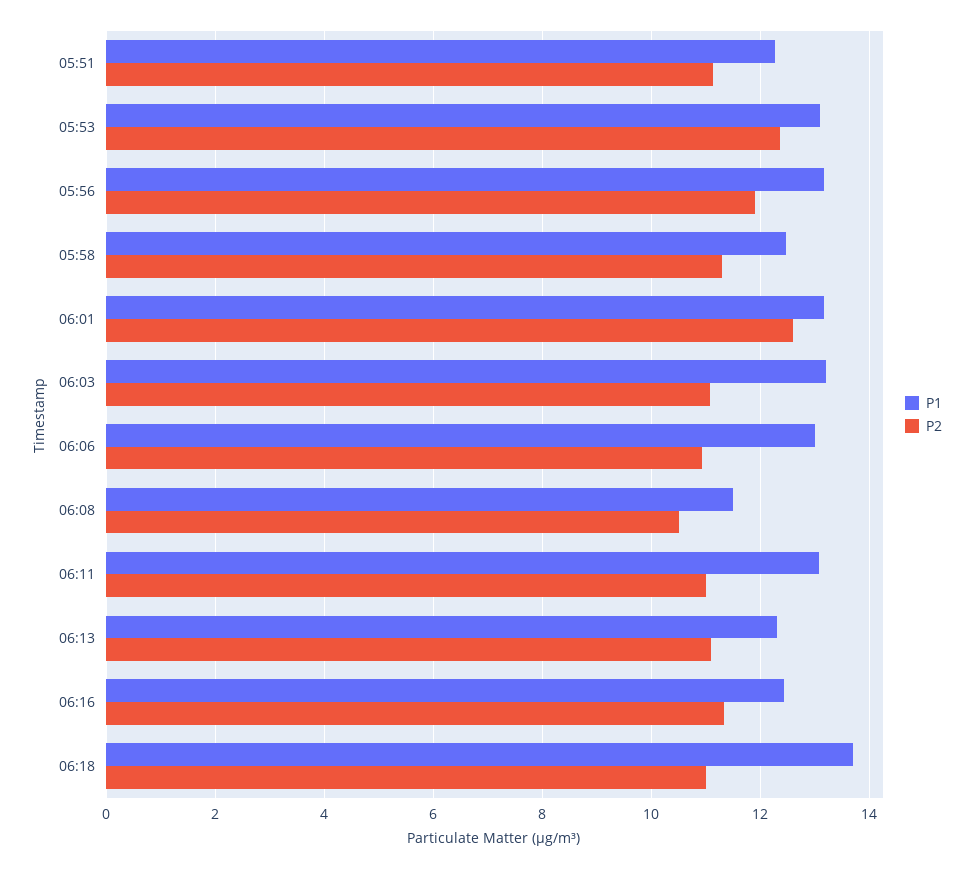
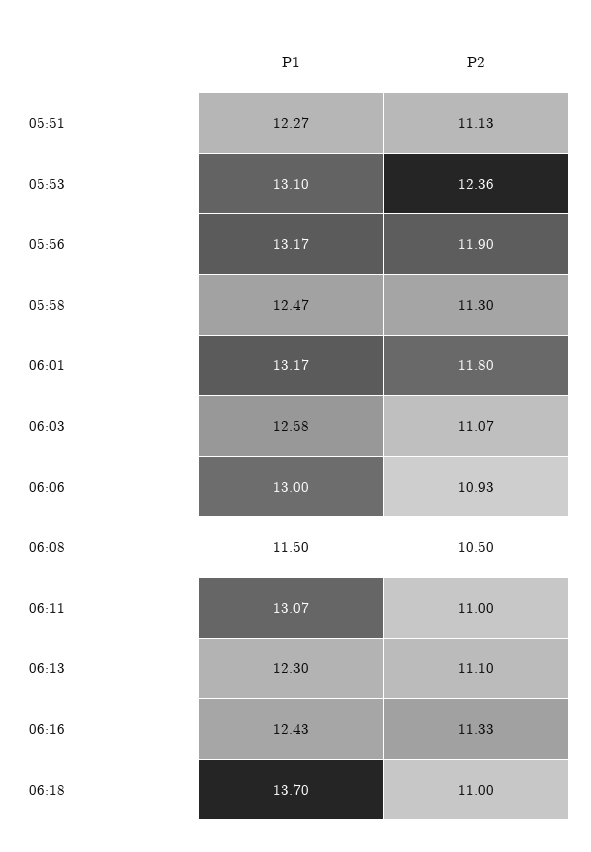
P2, 06:01: 12.6 -> 11.8
P1, 06:03: 13.2 -> 12.58

